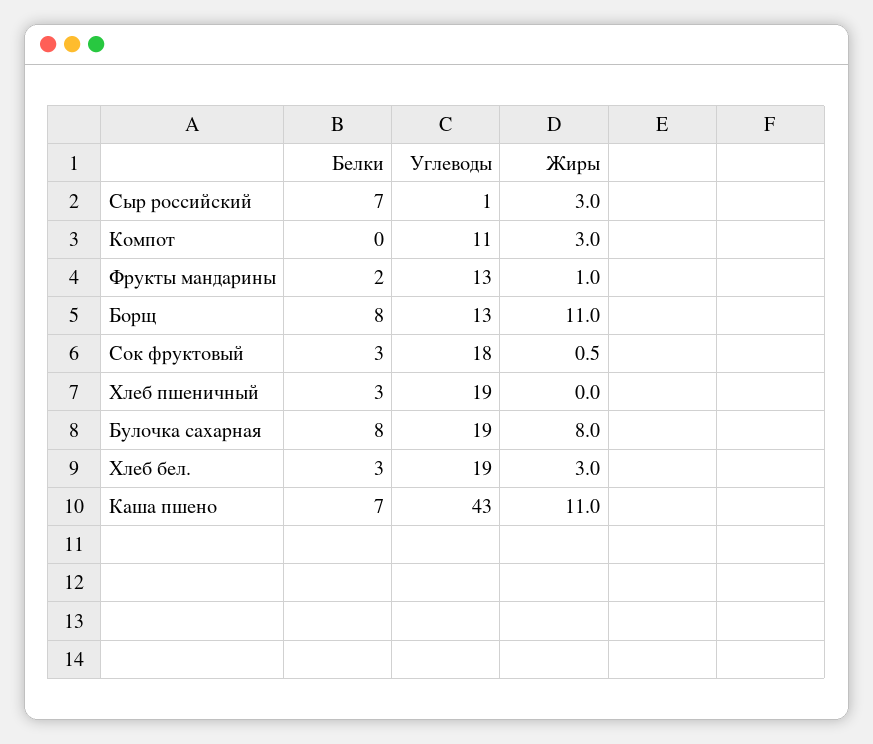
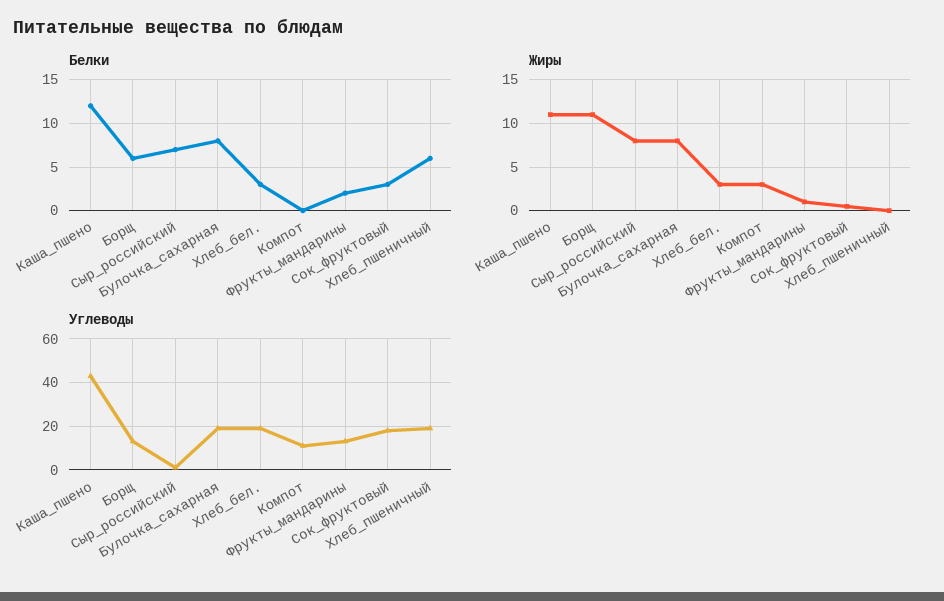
Жиры, Сыр российский: 3 -> 8
Белки, Борщ: 8 -> 6
Белки, Хлеб пшеничный: 3 -> 6
Белки, Каша пшено: 7 -> 12

